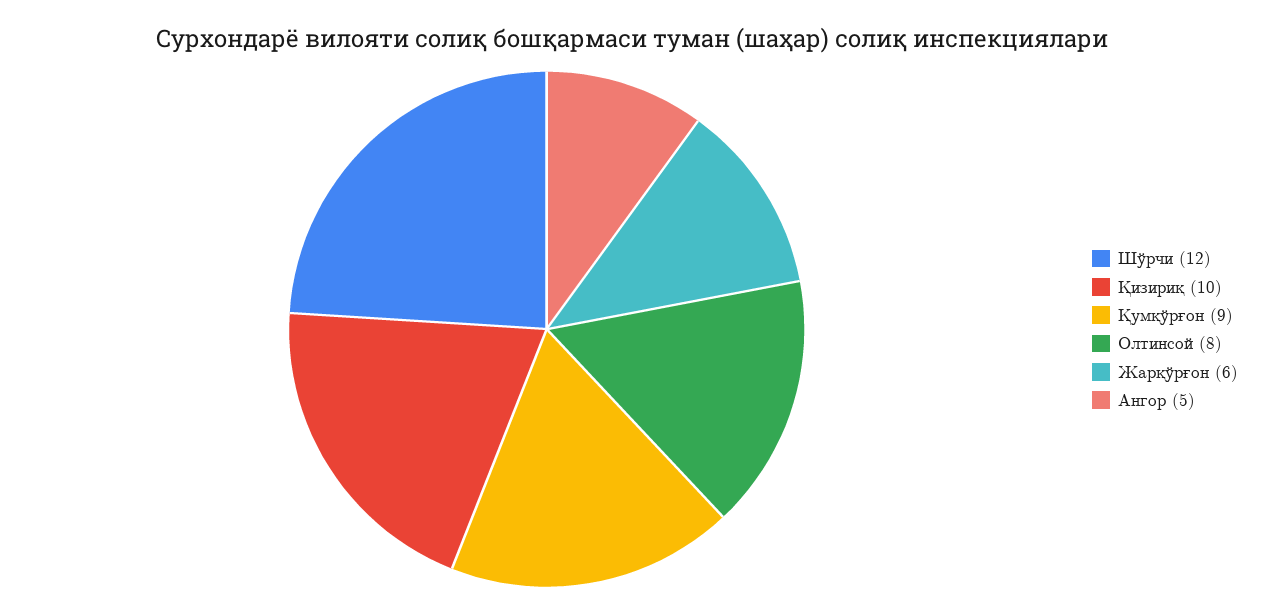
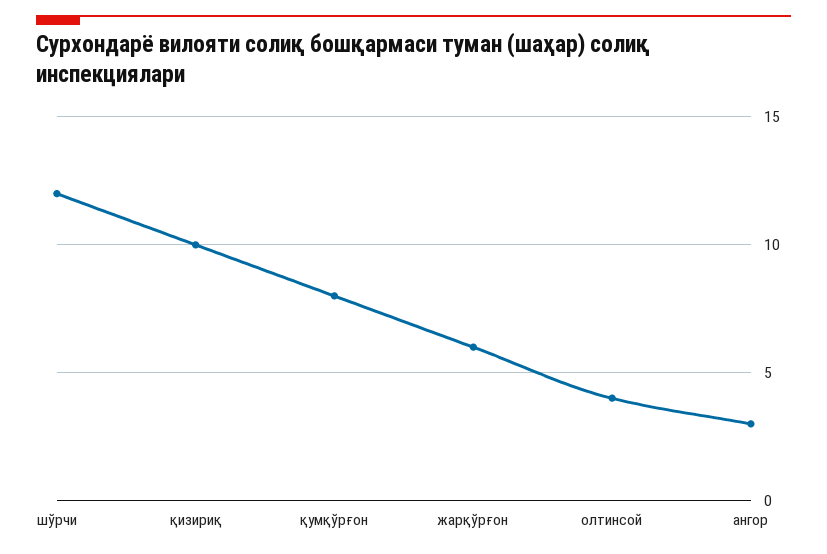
Қумқўрғон: 9 -> 8
Олтинсой: 8 -> 4
Ангор: 5 -> 3

